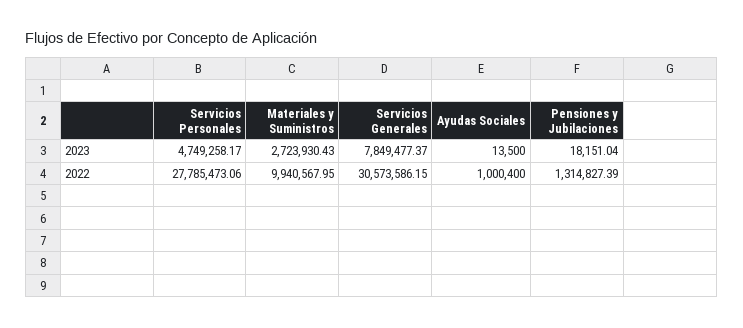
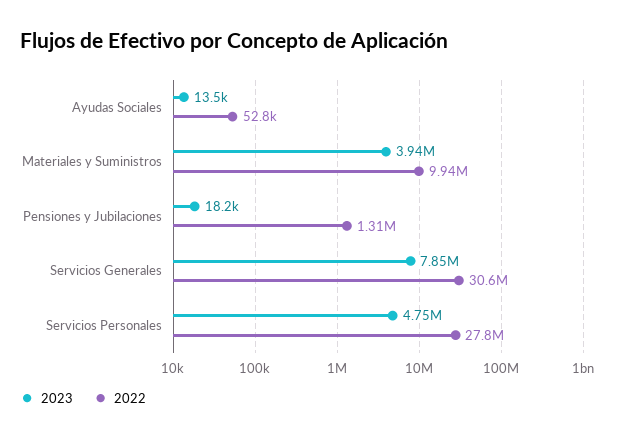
2023, Materiales y Suministros: 2723930.43 -> 3940000
2022, Ayudas Sociales: 1000400 -> 52800

